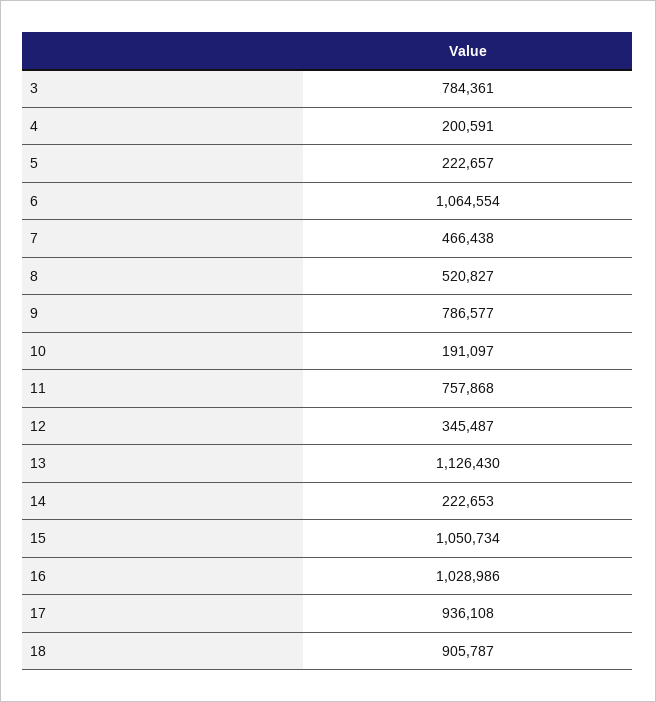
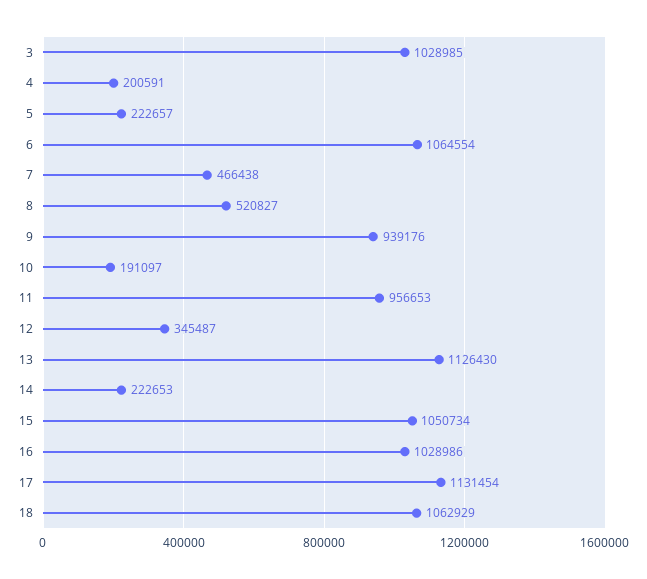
3: 784361 -> 1028985
9: 786577 -> 939176
11: 757868 -> 956653
17: 936108 -> 1131454
18: 905787 -> 1062929

